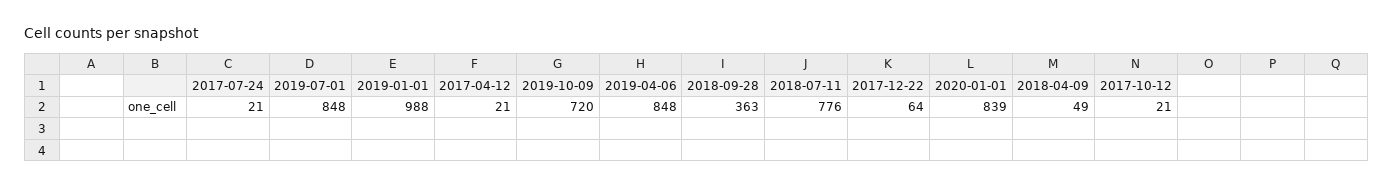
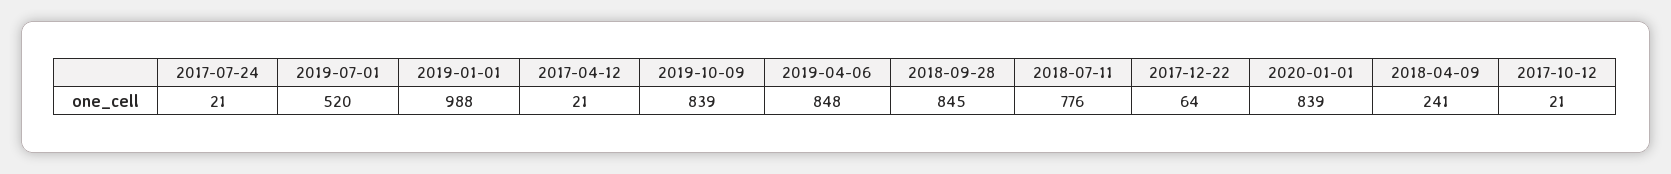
2019-07-01: 848 -> 520
2019-10-09: 720 -> 839
2018-09-28: 363 -> 845
2018-04-09: 49 -> 241

